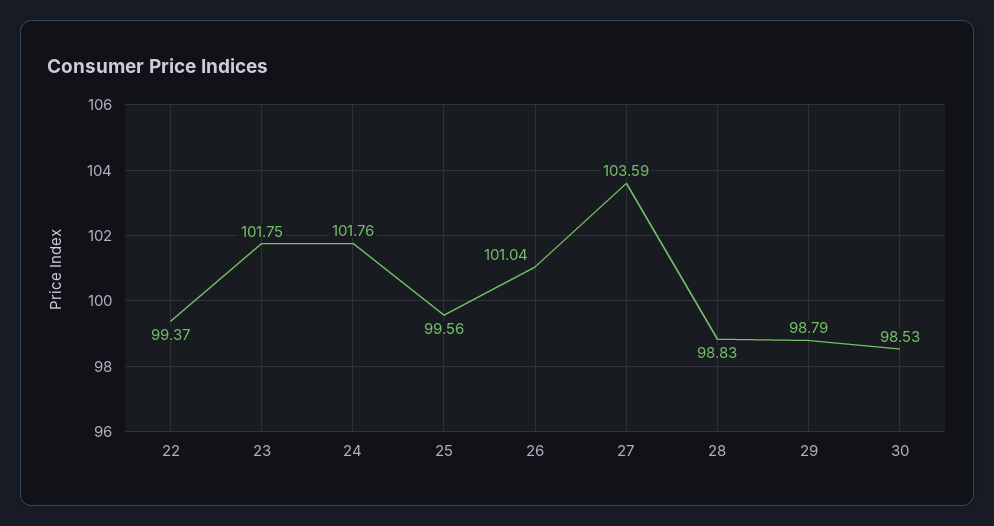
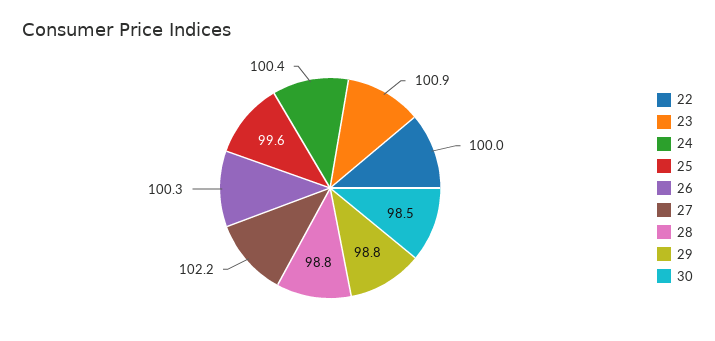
22: 99.37 -> 100
23: 101.75 -> 100.9
24: 101.76 -> 100.4
26: 101.04 -> 100.3
27: 103.59 -> 102.2

